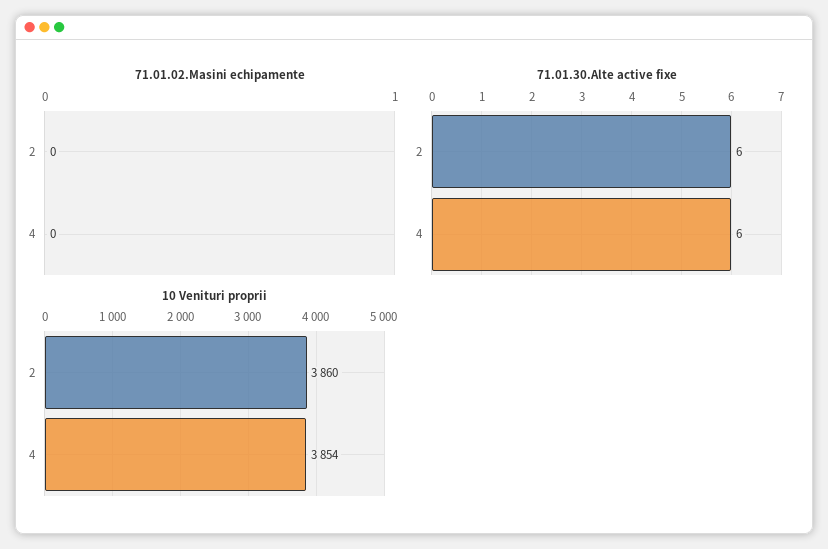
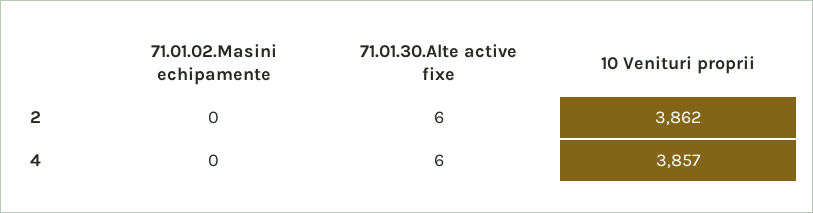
10 Venituri proprii, 2: 3860 -> 3862
10 Venituri proprii, 4: 3854 -> 3857

